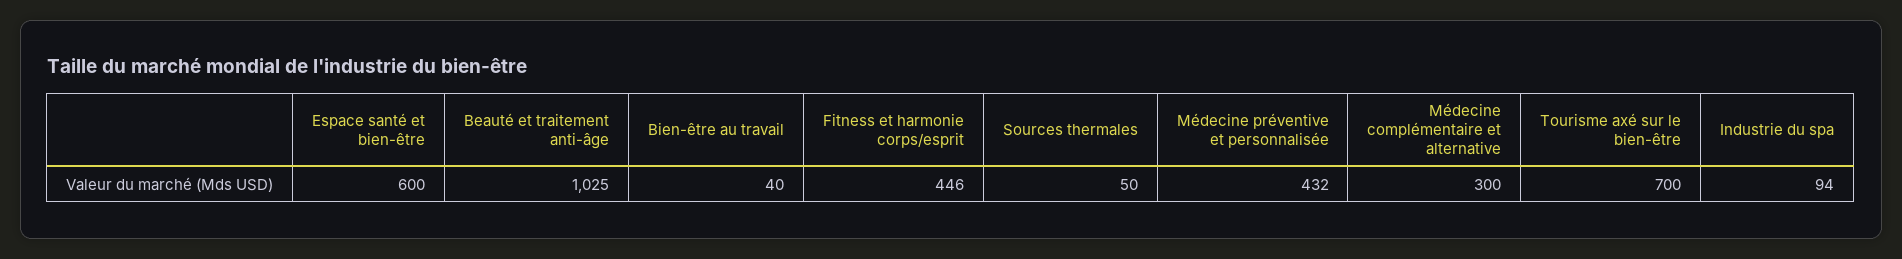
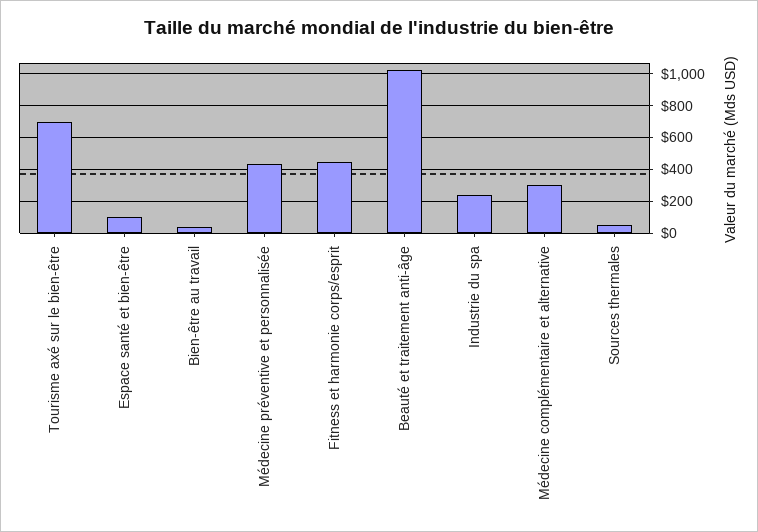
Espace santé et bien-être: 600 -> 100
Industrie du spa: 94 -> 250

